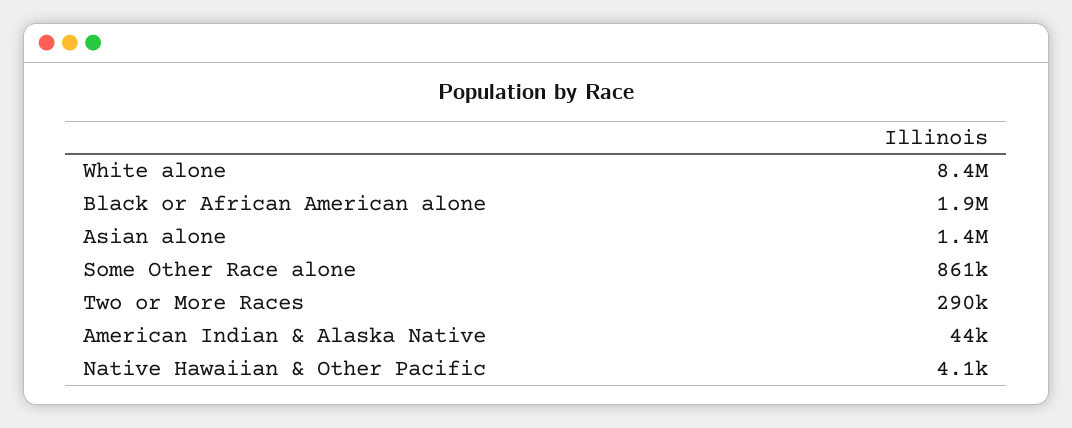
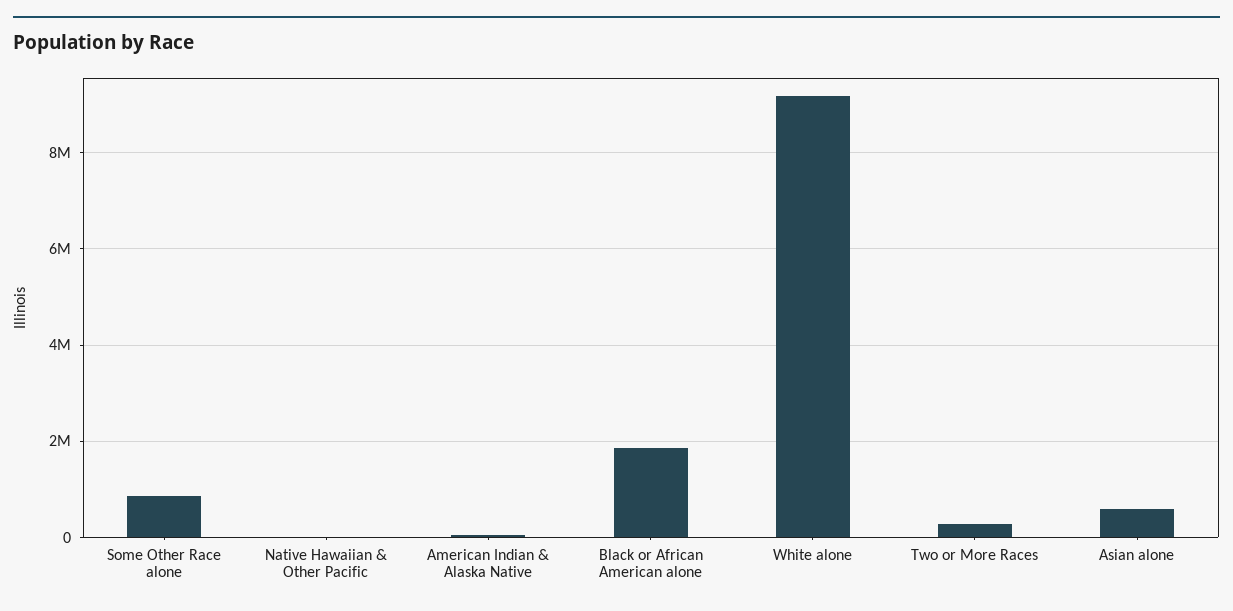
White alone: 8400000 -> 9200000
Asian alone: 1400000 -> 600000

